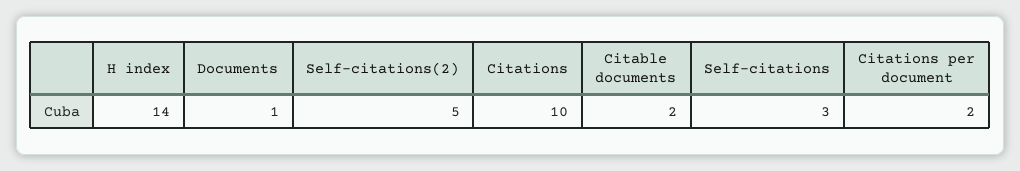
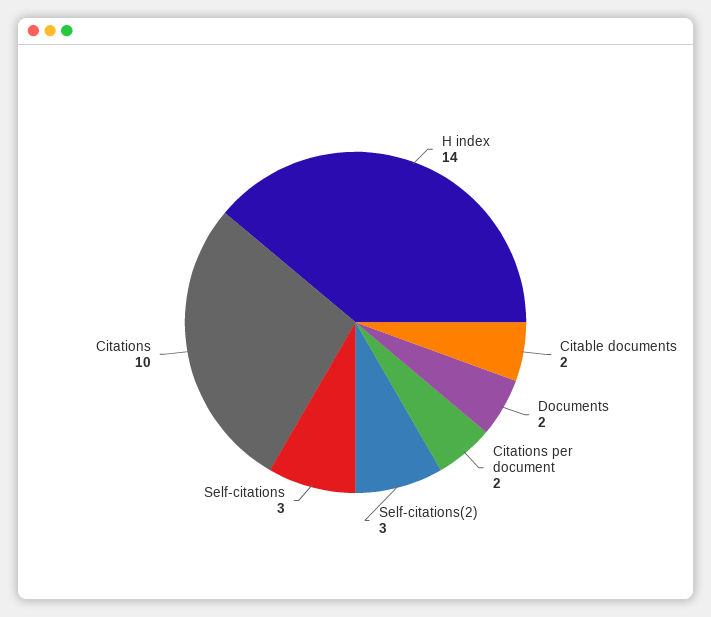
Documents: 1 -> 2
Self-citations(2): 5 -> 3

